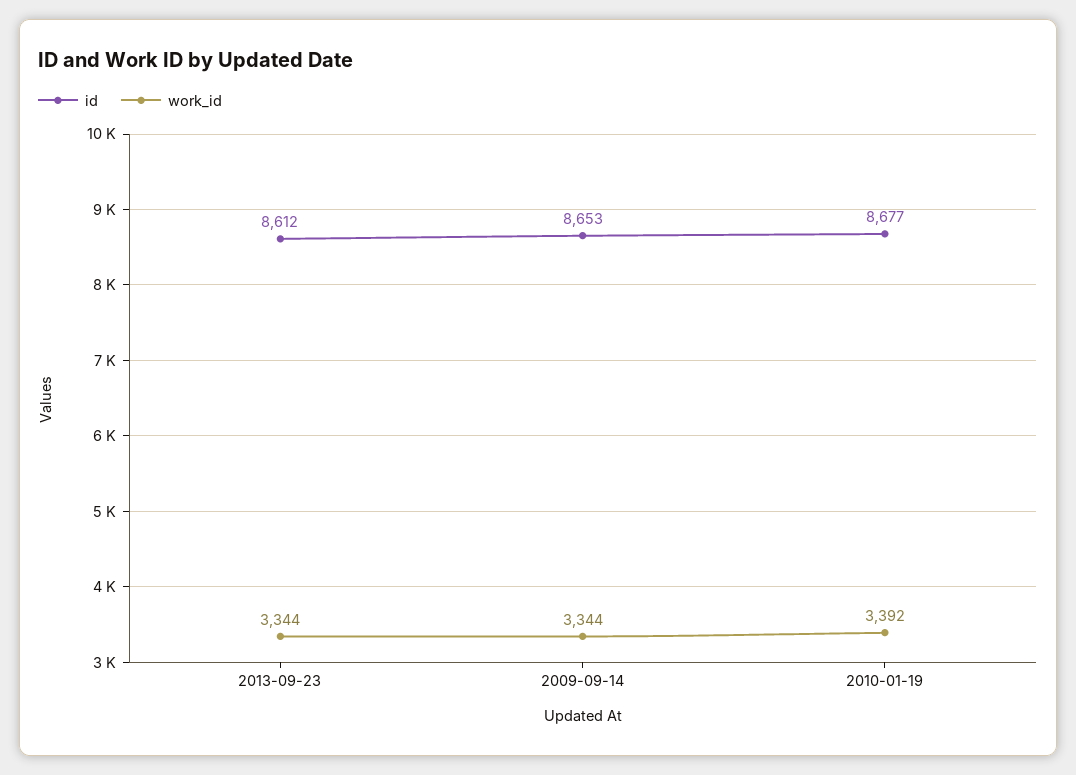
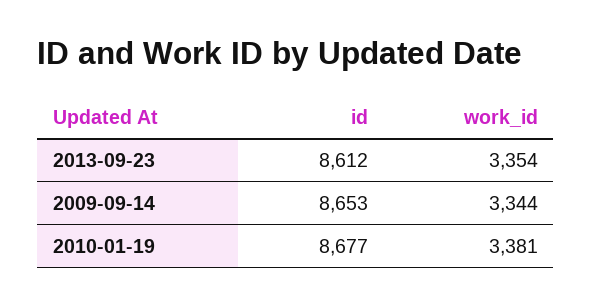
work_id, 2013-09-23: 3344 -> 3354
work_id, 2010-01-19: 3392 -> 3381

